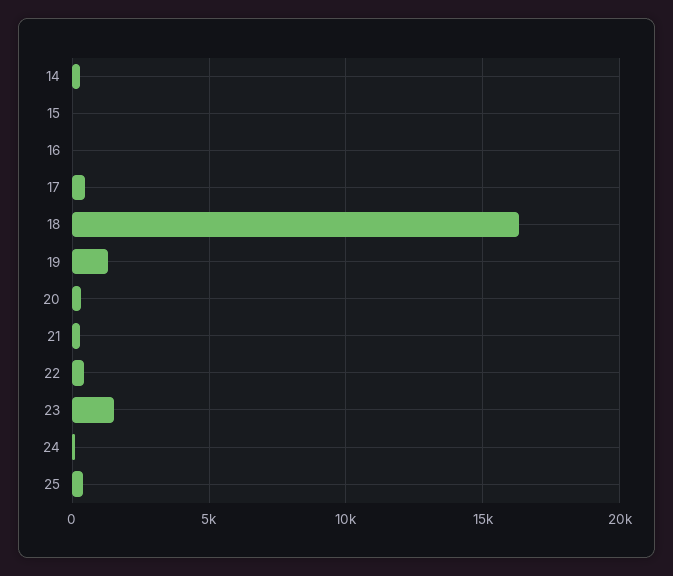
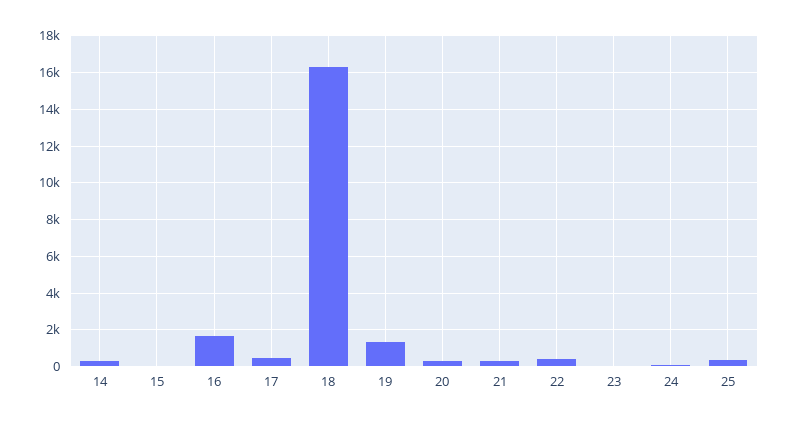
16: 0 -> 1500
23: 1500 -> 0

